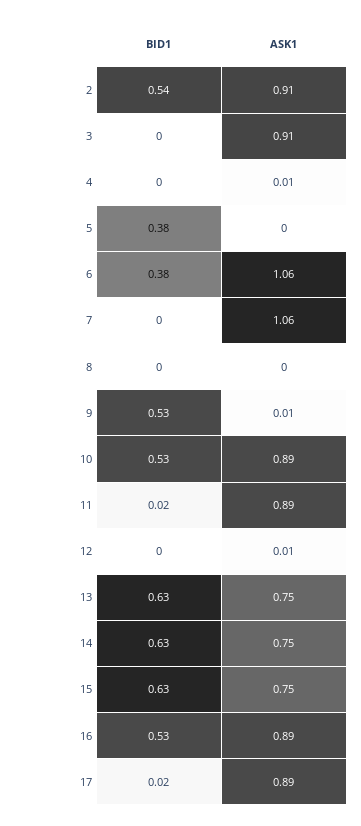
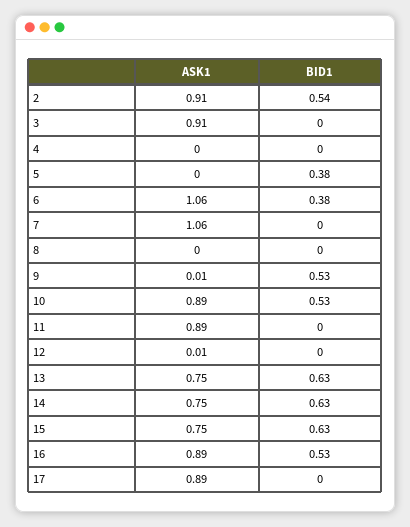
ASK1, 4: 0.01 -> 0
BID1, 11: 0.02 -> 0
BID1, 17: 0.02 -> 0

